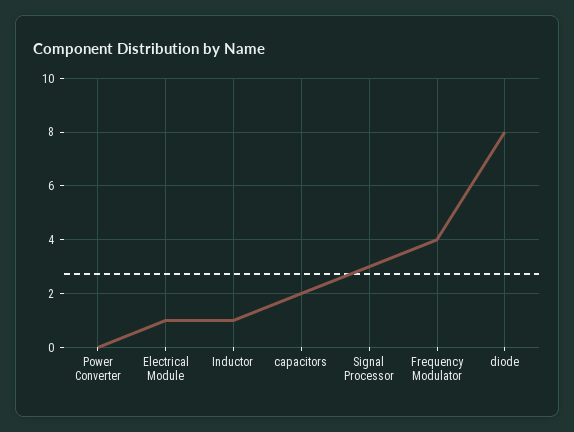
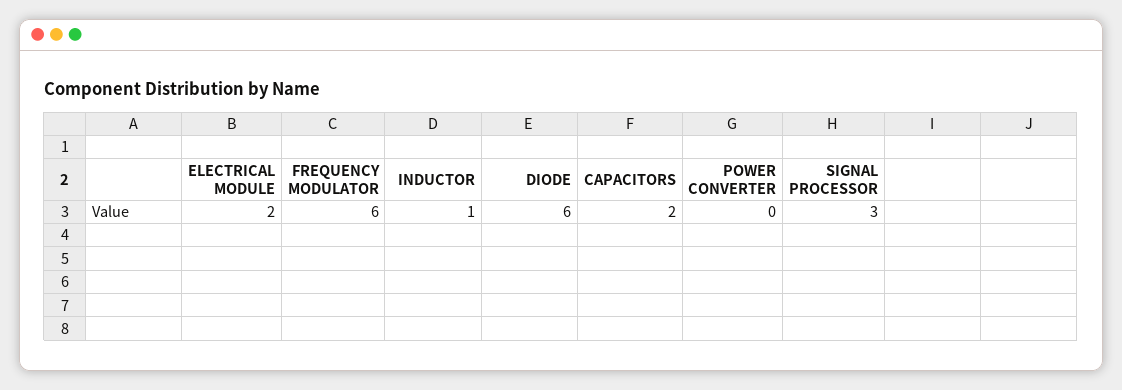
Electrical Module: 1 -> 2
Frequency Modulator: 4 -> 6
diode: 8 -> 6

